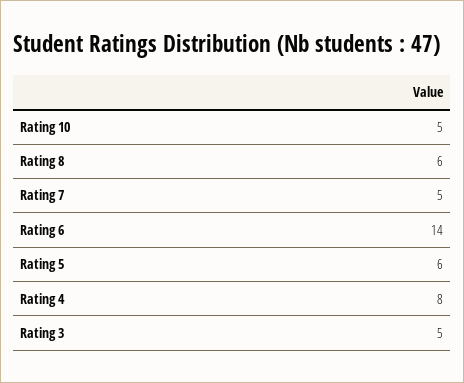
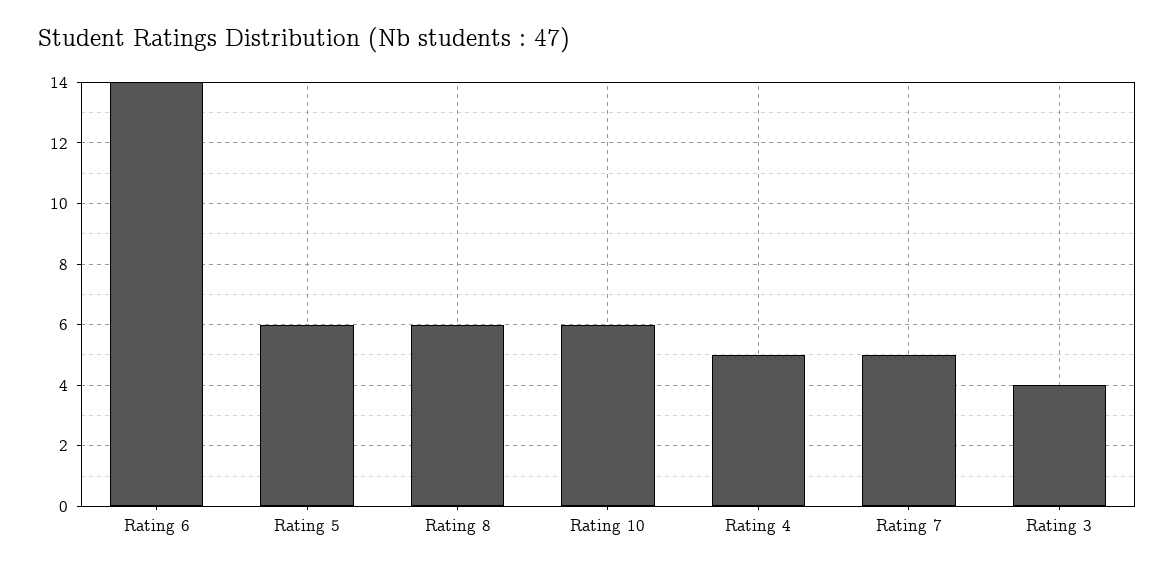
Rating 10: 5 -> 6
Rating 4: 8 -> 5
Rating 3: 5 -> 4

